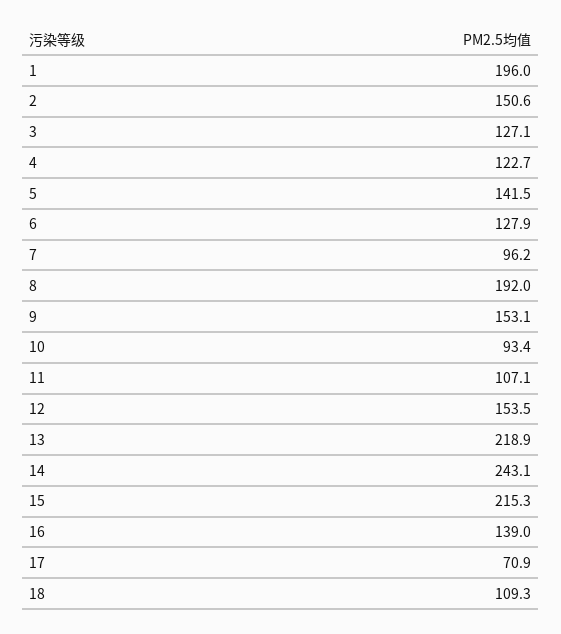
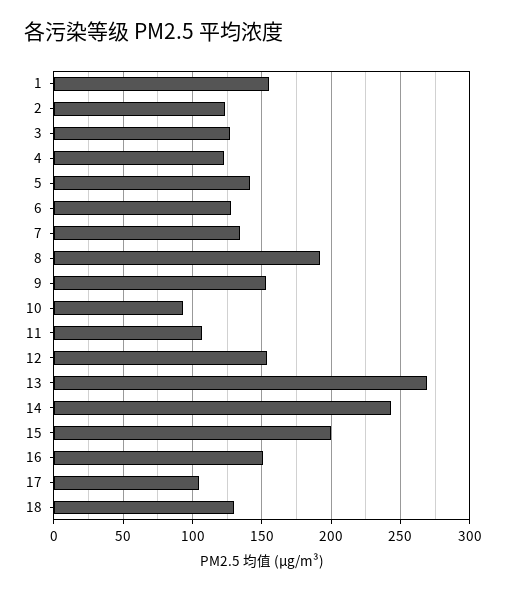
1: 196 -> 155
2: 150.6 -> 125
7: 96.2 -> 135
13: 218.9 -> 270
15: 215.3 -> 200
16: 139 -> 150
17: 70.9 -> 105
18: 109.3 -> 130

